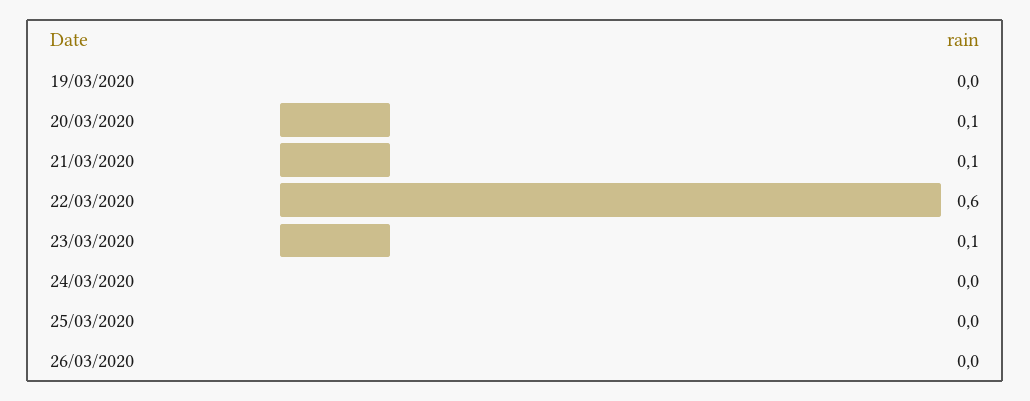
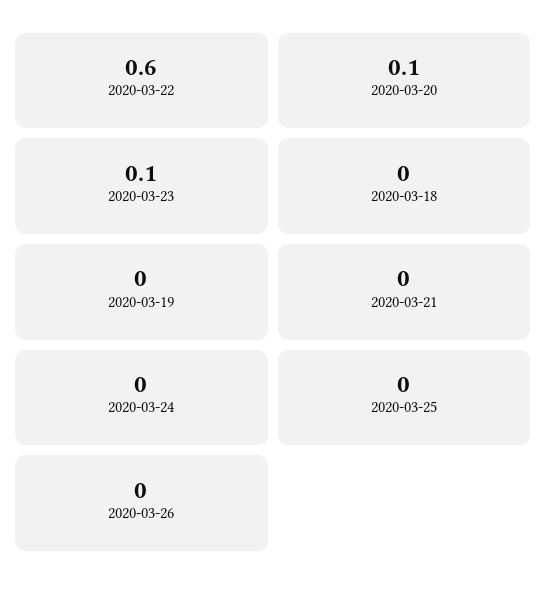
21/03/2020: 0.1 -> 0
2020-03-18: none -> 0

